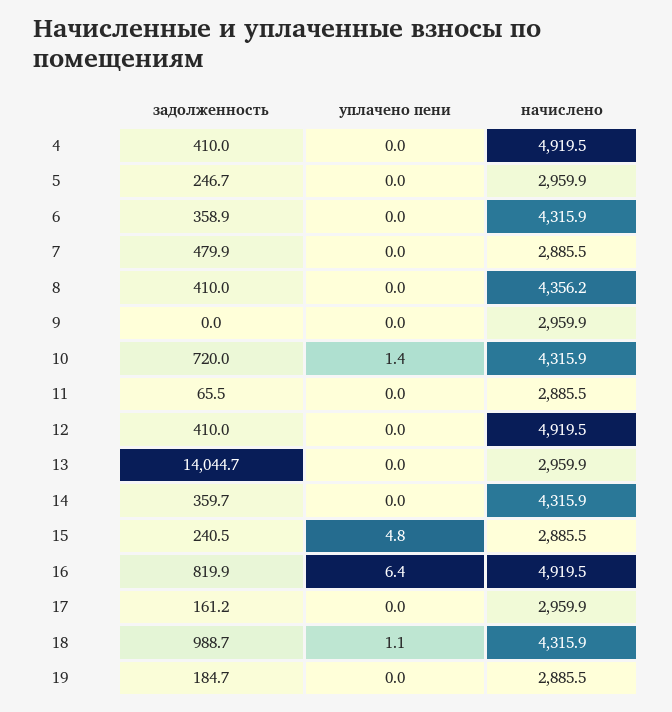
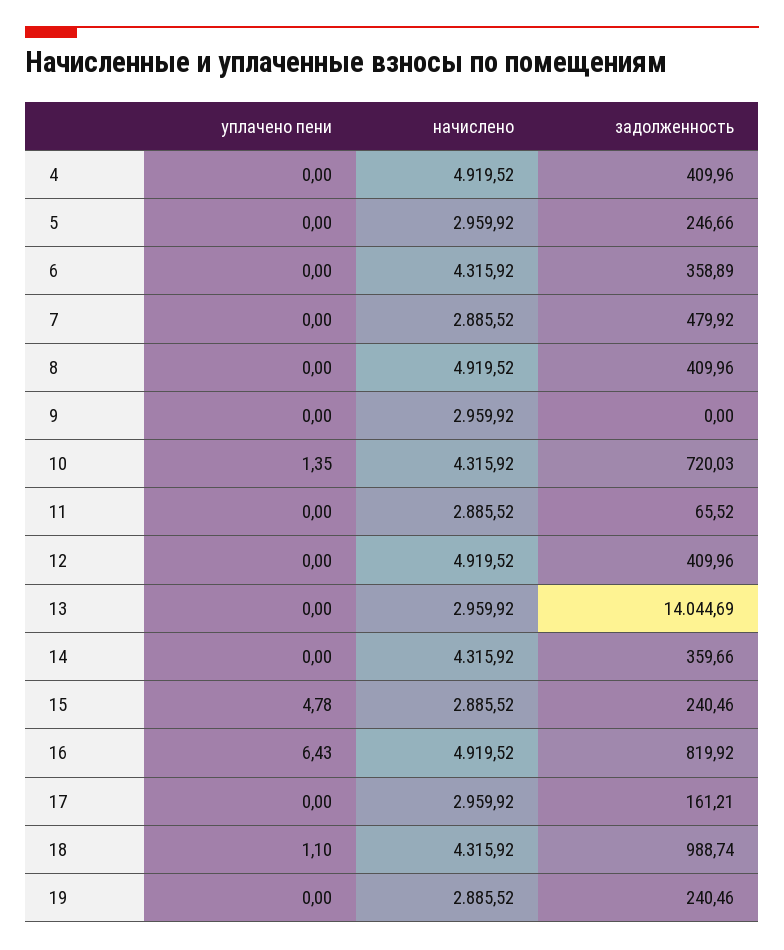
начислено, 8: 4356.2 -> 4919.52
задолженность, 19: 184.7 -> 240.46

